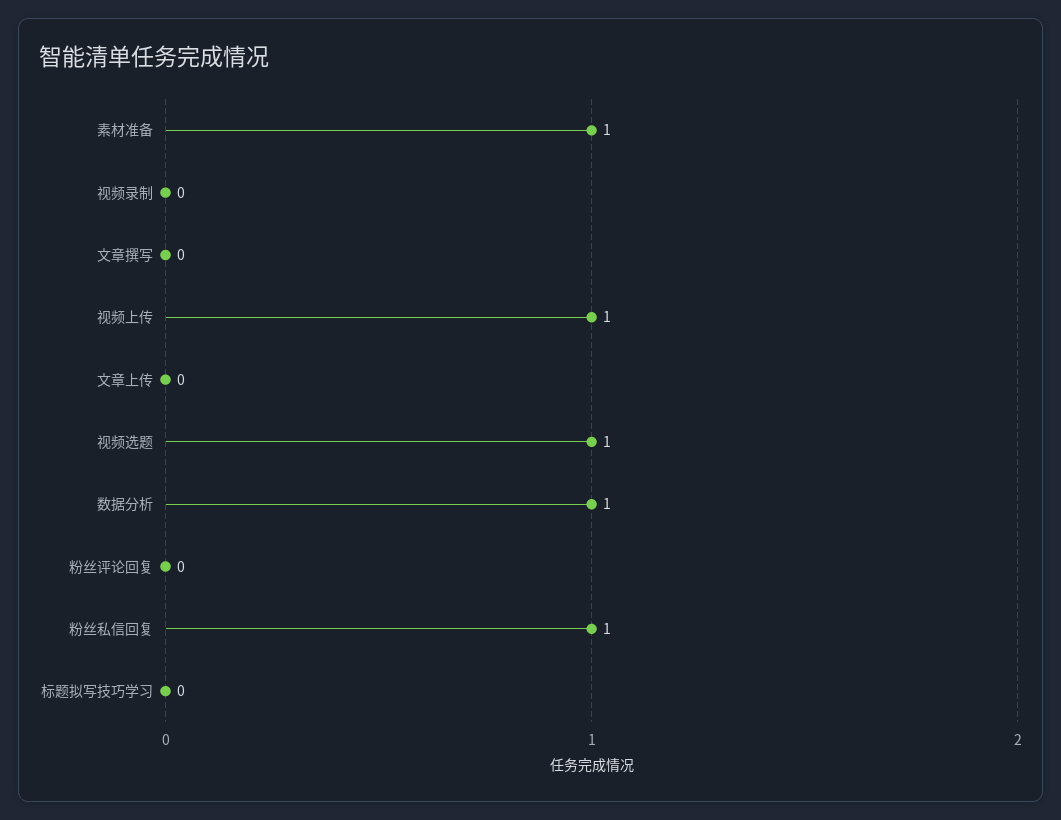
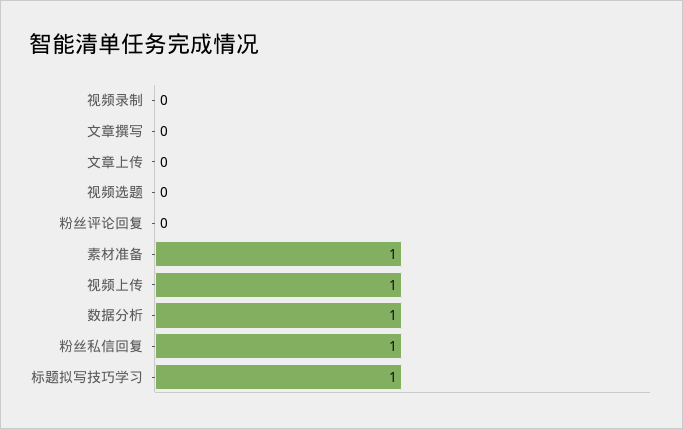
视频选题: 1 -> 0
标题拟写技巧学习: 0 -> 1

